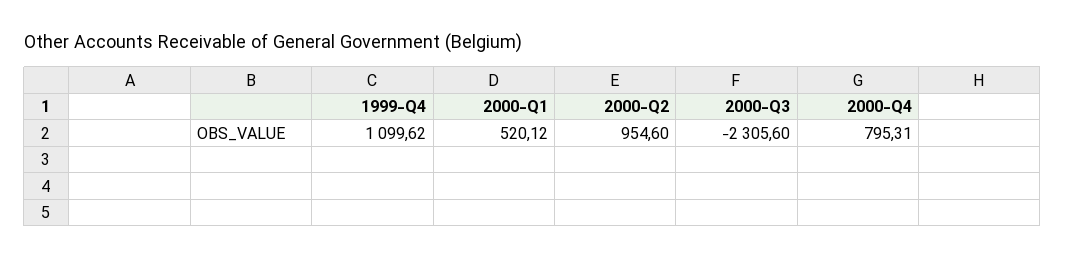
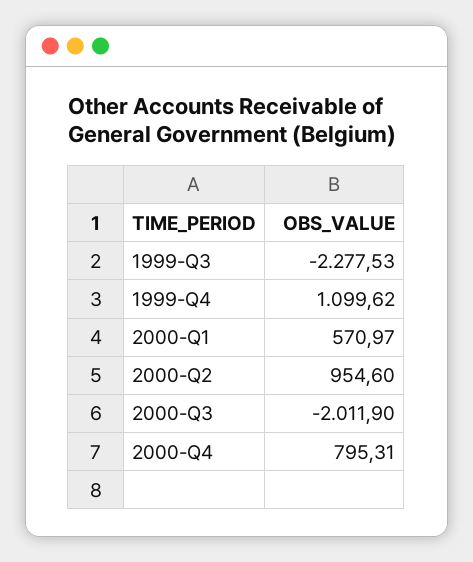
2000-Q1: 520.12 -> 570.97
2000-Q3: -2305.6 -> -2011.9
1999-Q3: none -> -2277.53

